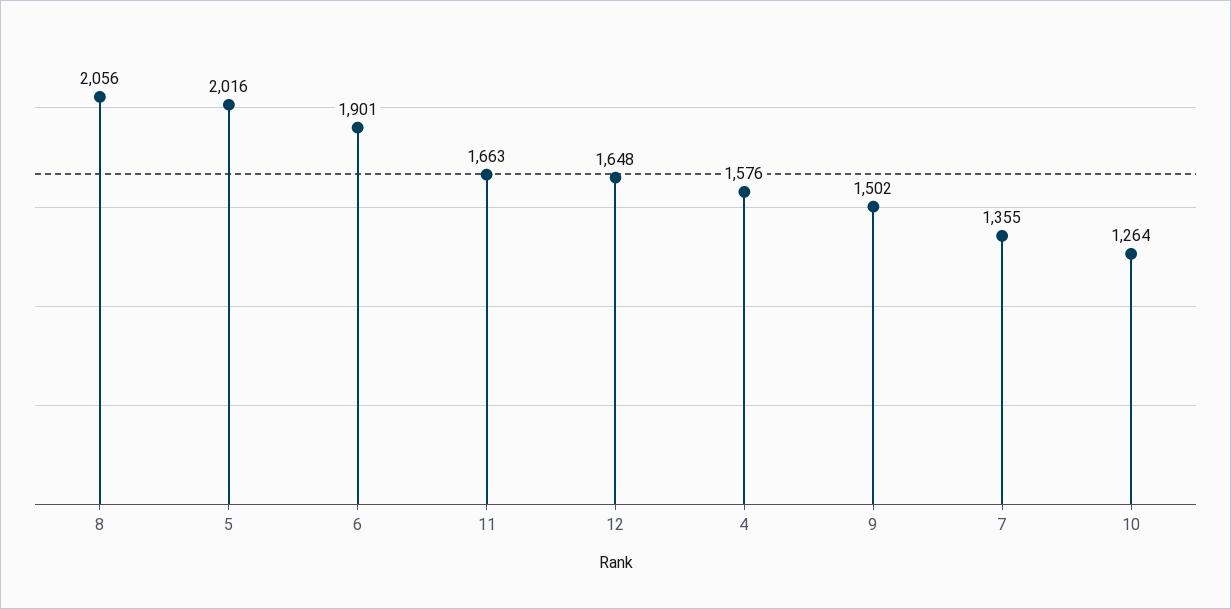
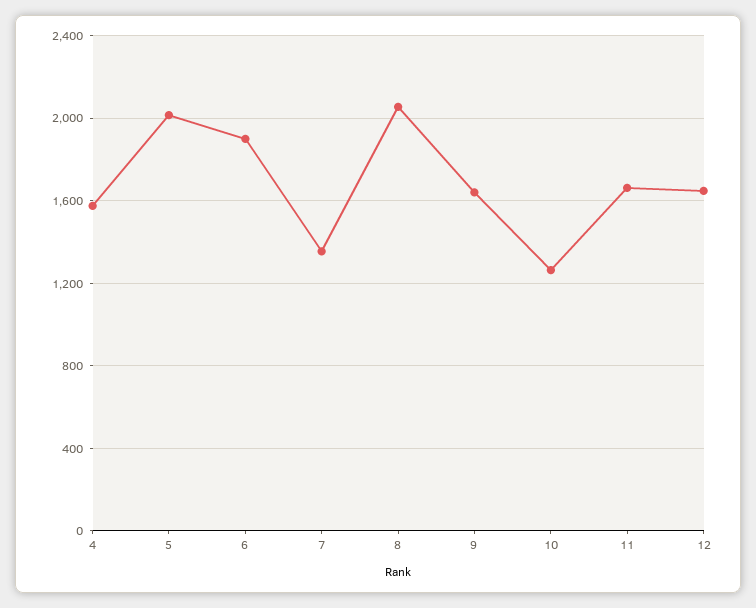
9: 1502 -> 1650

